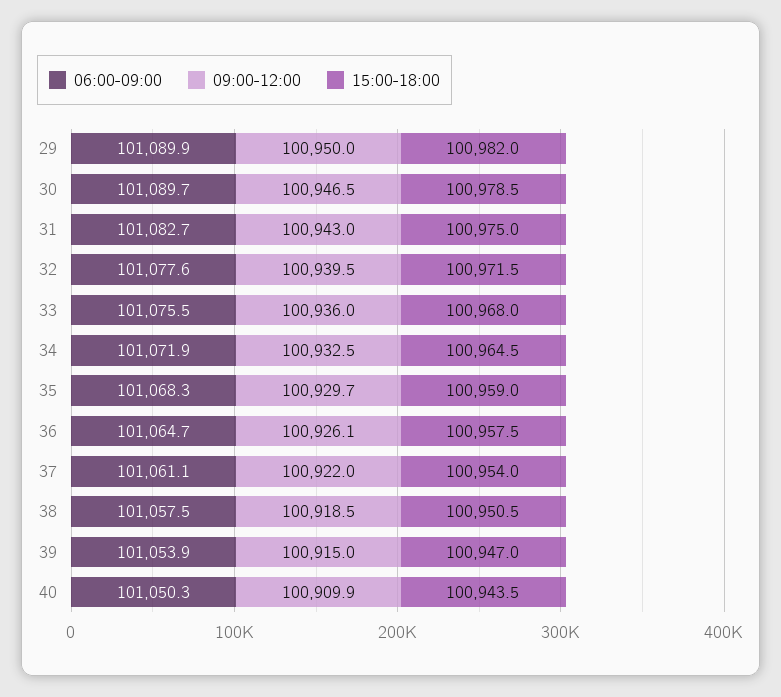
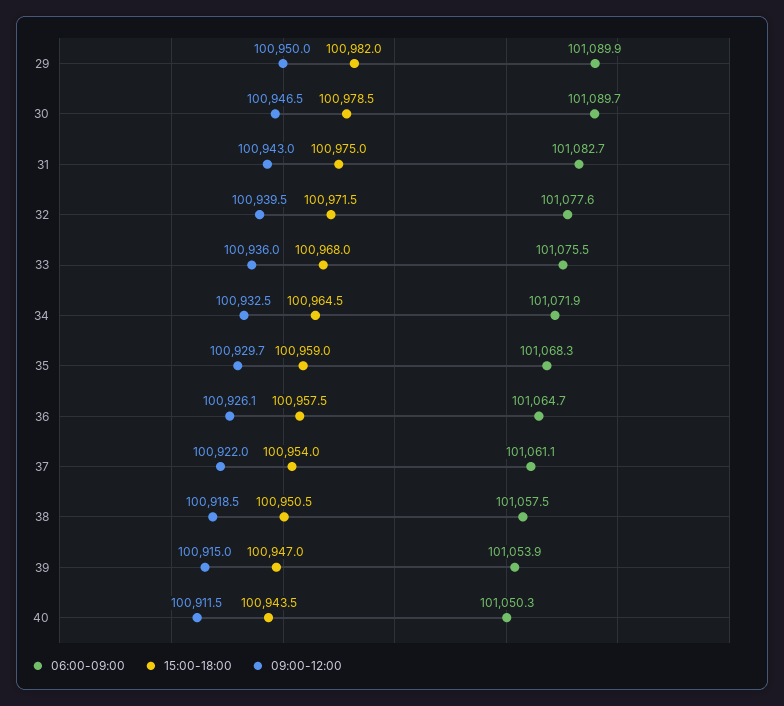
09:00-12:00, 40: 100909.9 -> 100911.5

